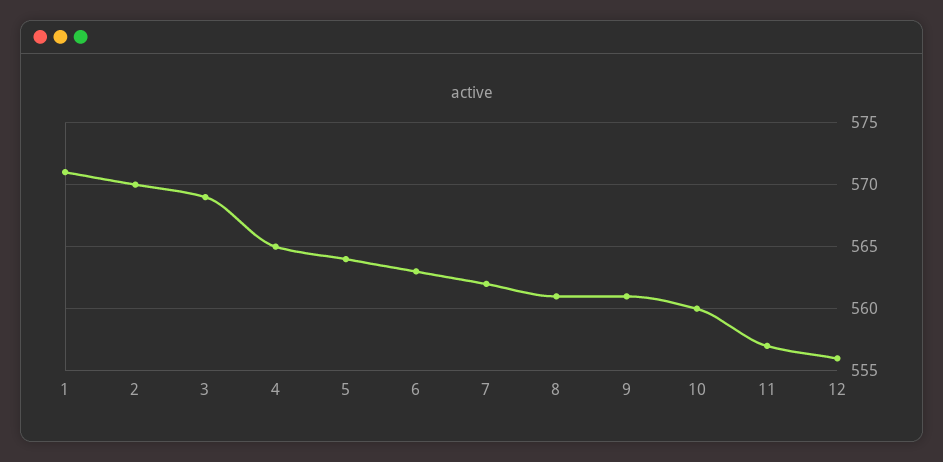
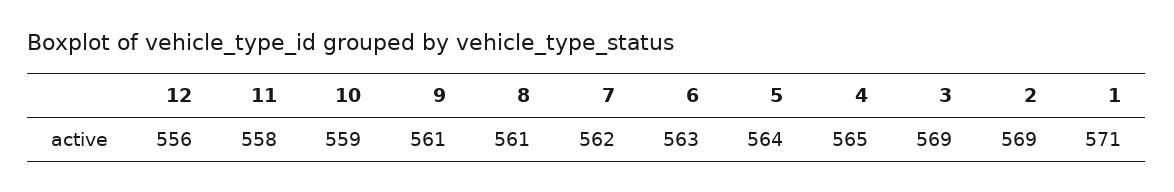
2: 570 -> 569
10: 560 -> 559
11: 557 -> 558

